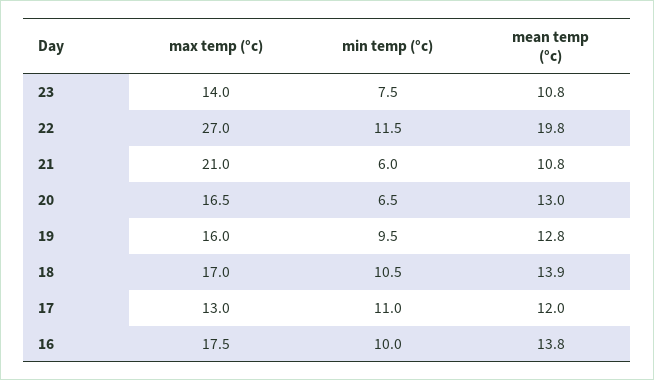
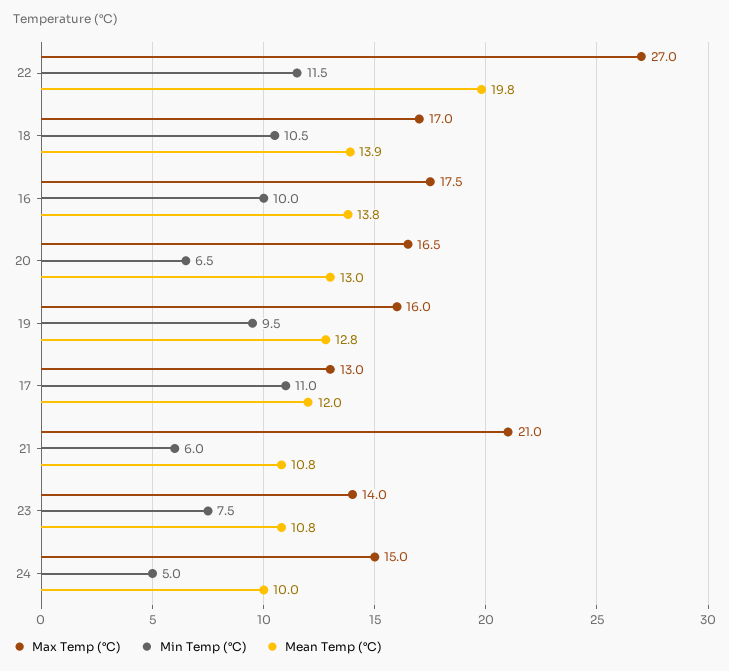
max temp (°c), 24: none -> 15
min temp (°c), 24: none -> 5
mean temp (°c), 24: none -> 10

